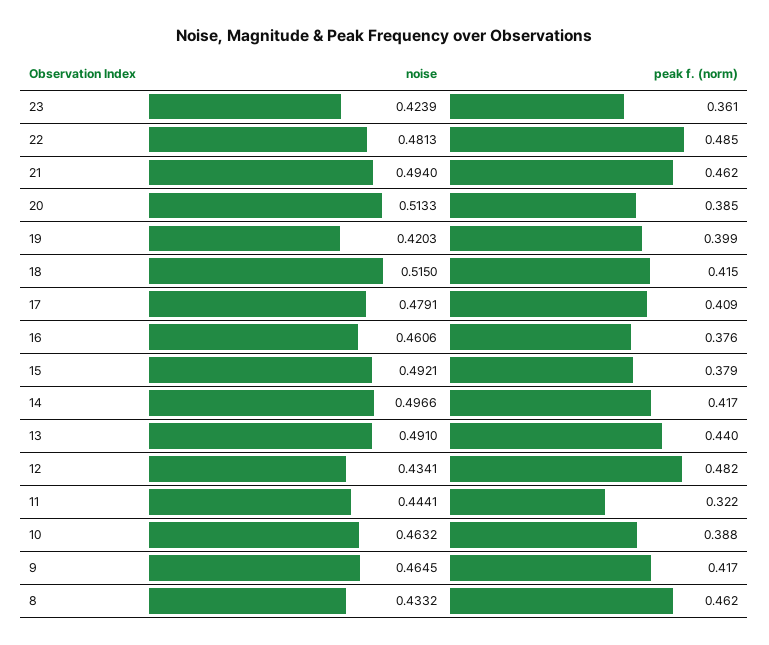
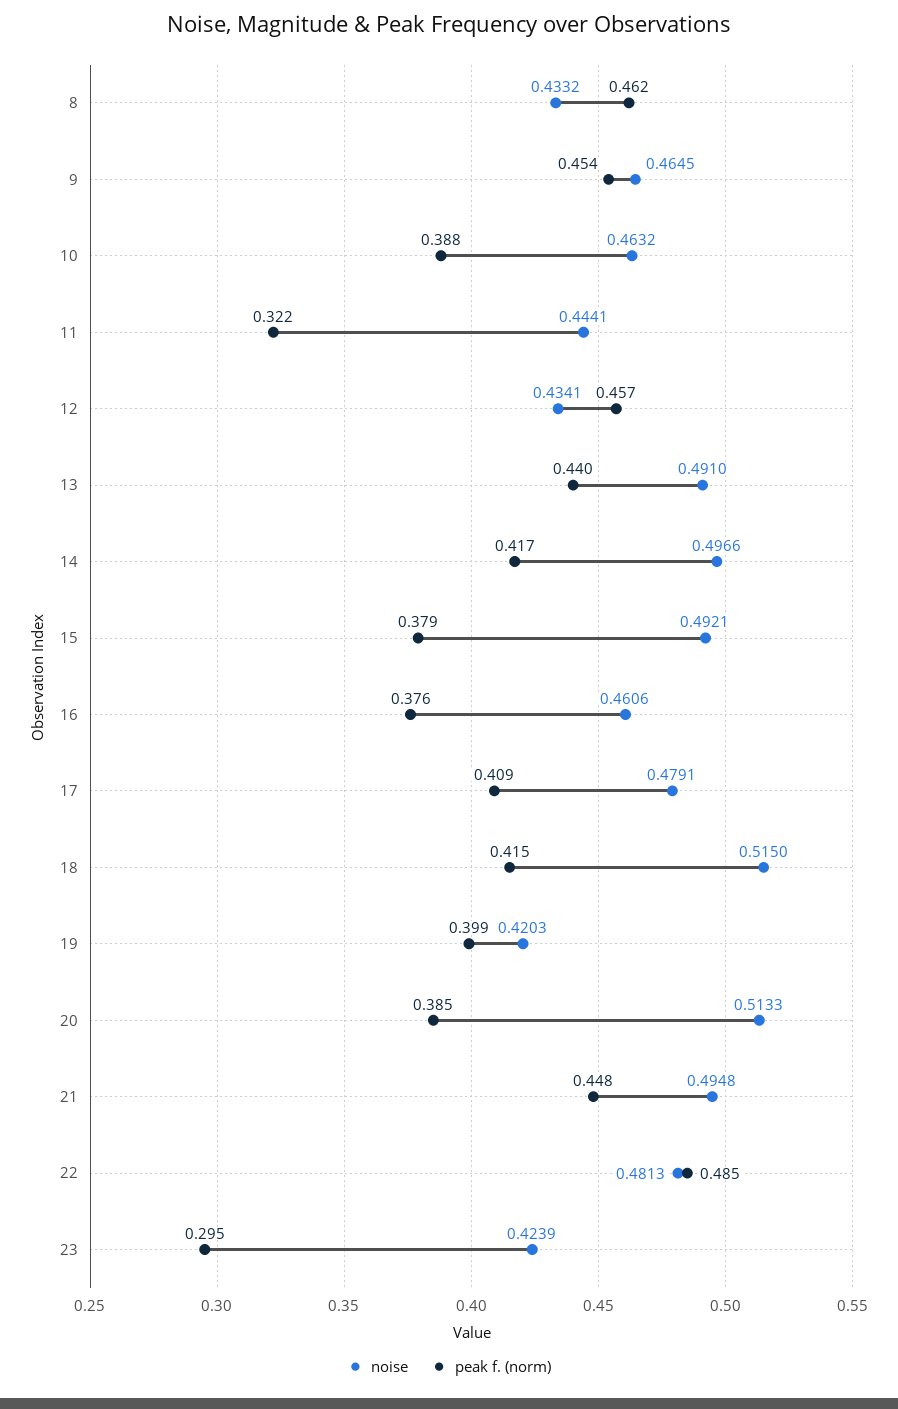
peak f. (norm), 23: 0.361 -> 0.295
noise, 21: 0.494 -> 0.4948
peak f. (norm), 21: 0.462 -> 0.448
peak f. (norm), 12: 0.482 -> 0.457
peak f. (norm), 9: 0.417 -> 0.454

